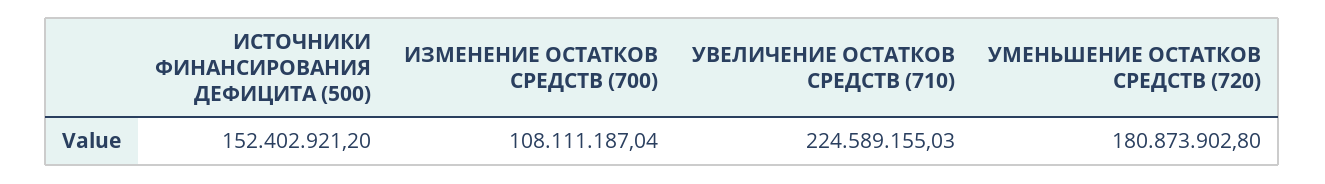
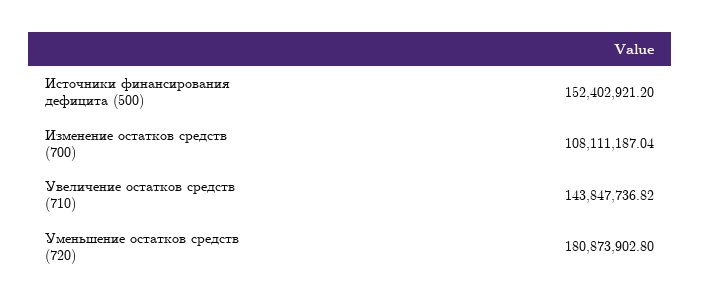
УВЕЛИЧЕНИЕ ОСТАТКОВ СРЕДСТВ (710): 224589155.03 -> 143847736.82

